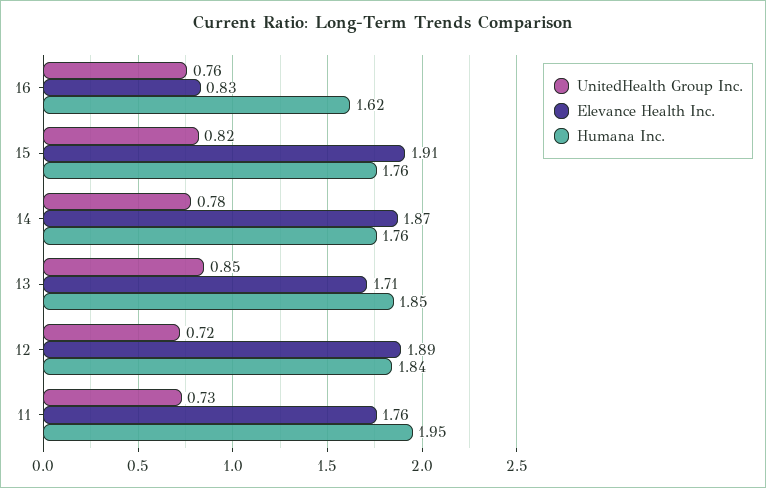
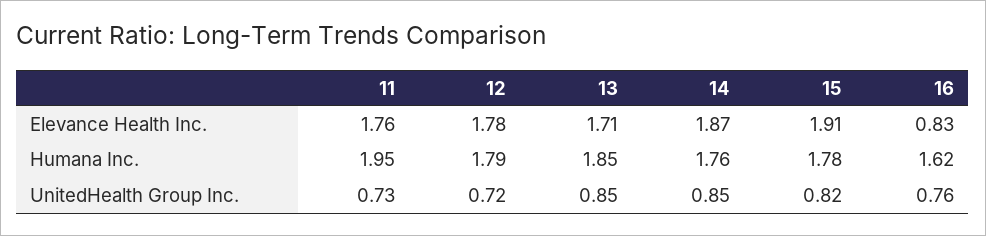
Humana Inc., 15: 1.76 -> 1.78
UnitedHealth Group Inc., 14: 0.78 -> 0.85
Elevance Health Inc., 12: 1.89 -> 1.78
Humana Inc., 12: 1.84 -> 1.79

